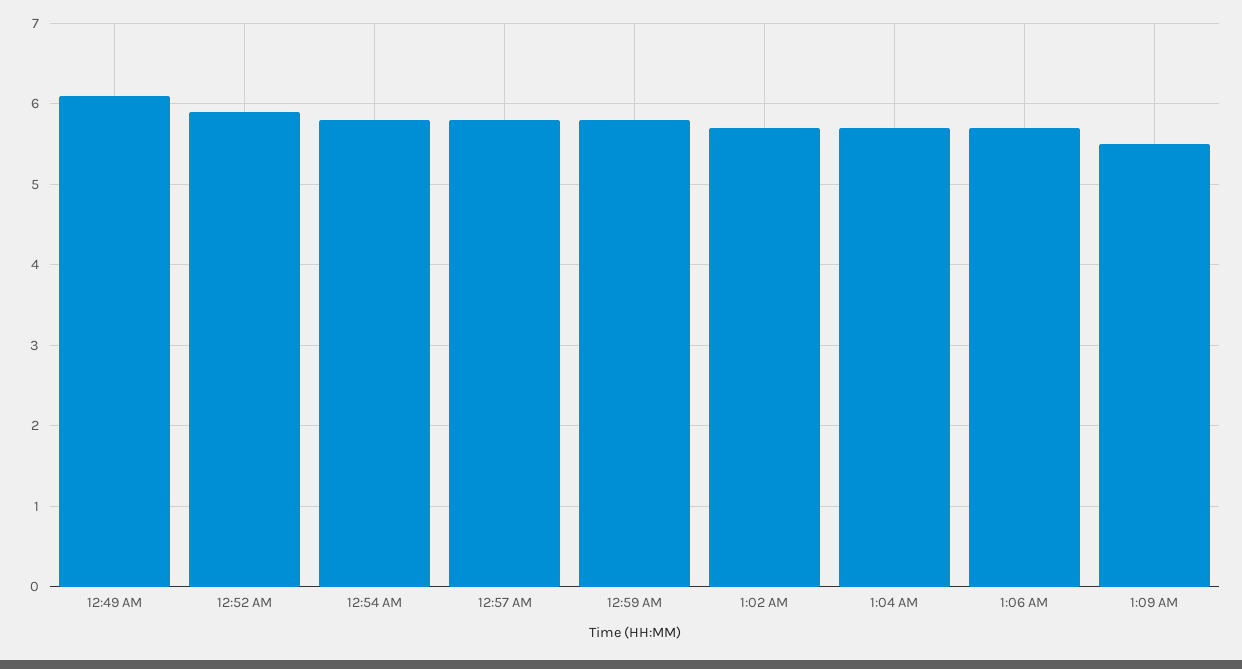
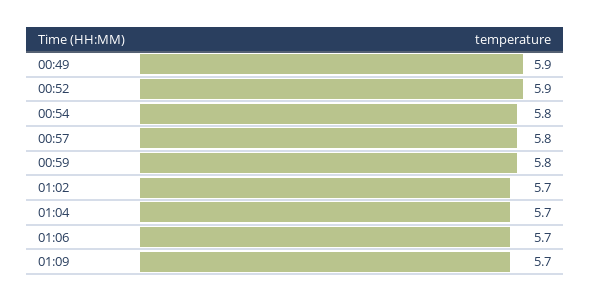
12:49 AM: 6.1 -> 5.9
1:09 AM: 5.5 -> 5.7

